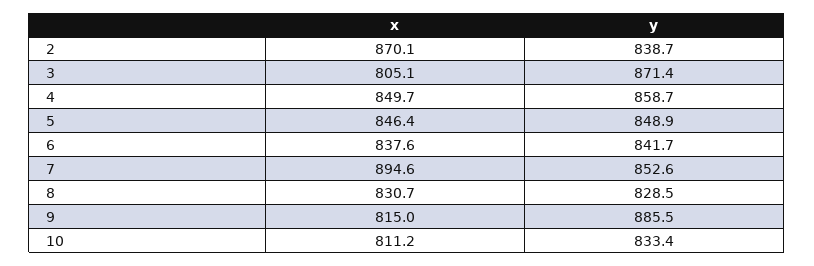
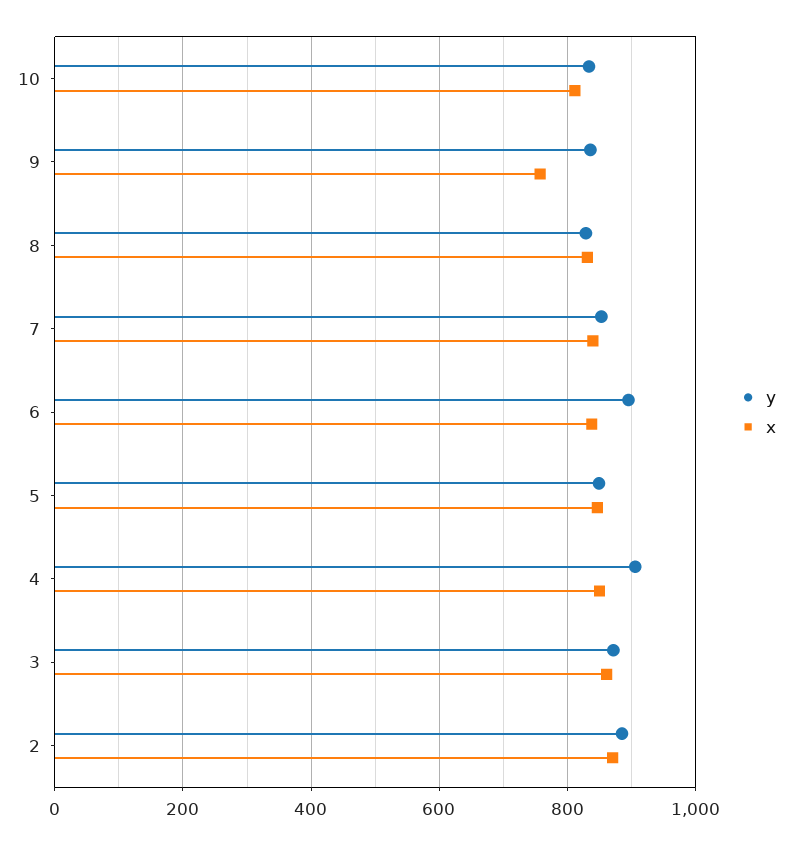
y, 2: 838.7 -> 880
x, 3: 805.1 -> 860
y, 4: 858.7 -> 900
y, 6: 841.7 -> 900
x, 7: 894.6 -> 840
x, 9: 815 -> 760
y, 9: 885.5 -> 840

